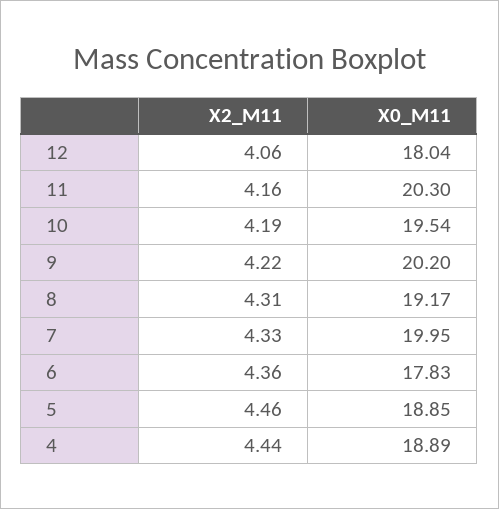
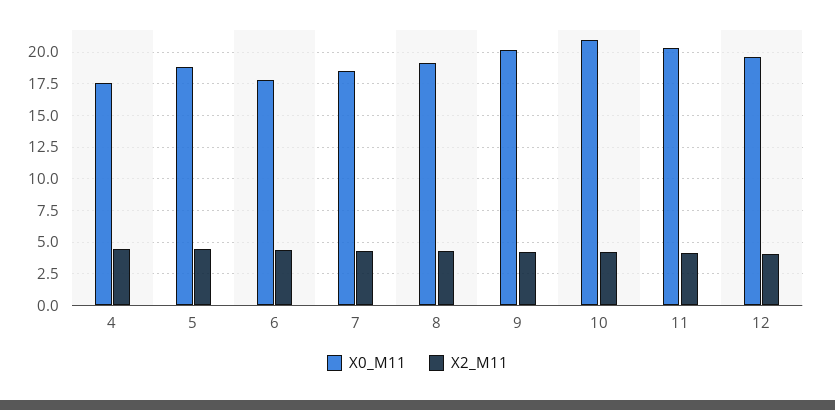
X0_M11, 12: 18.04 -> 19.5
X0_M11, 10: 19.54 -> 21
X0_M11, 7: 19.95 -> 18.5
X0_M11, 4: 18.89 -> 17.5

